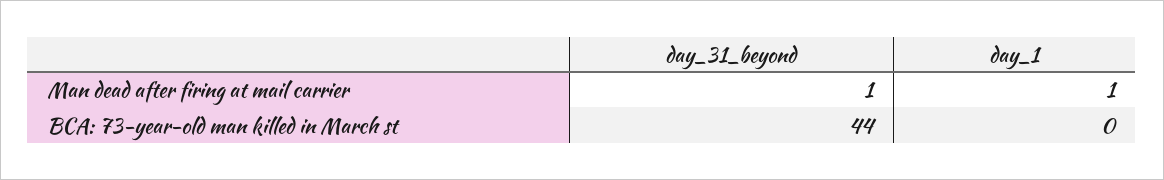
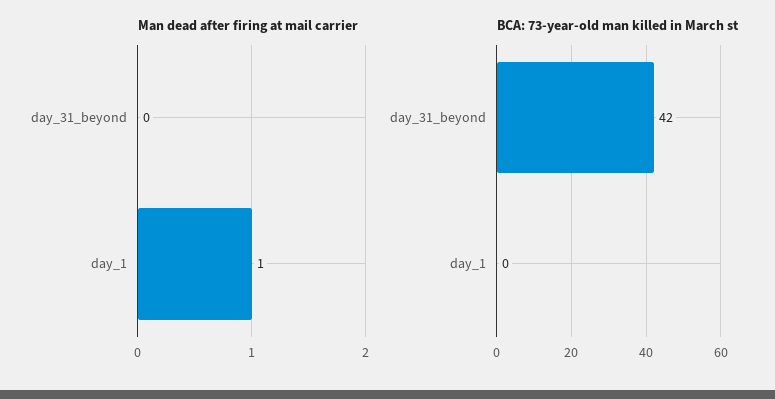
Man dead after firing at mail carrier, day_31_beyond: 1 -> 0
BCA: 73-year-old man killed in March st, day_31_beyond: 44 -> 42

